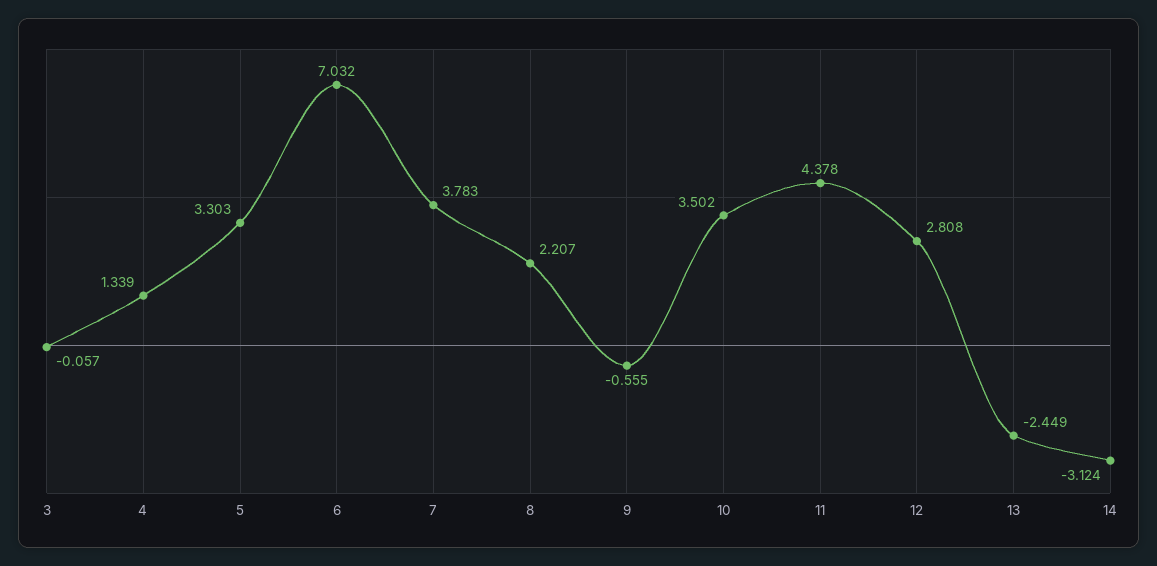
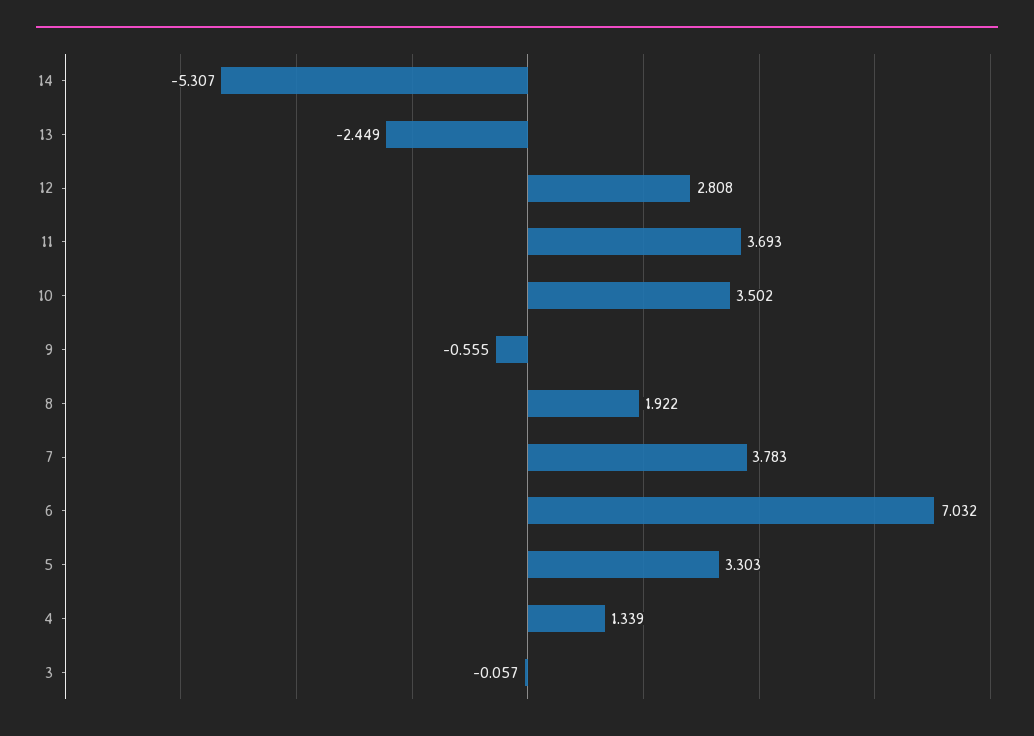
8: 2.207 -> 1.922
11: 4.378 -> 3.693
14: -3.124 -> -5.307

